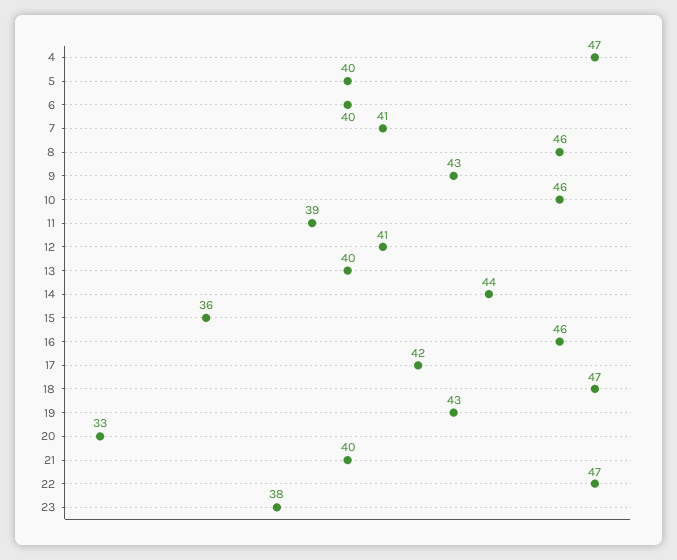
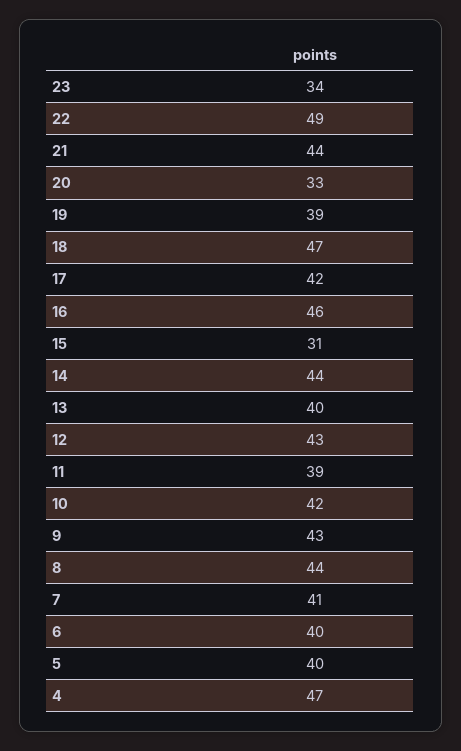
8: 46 -> 44
10: 46 -> 42
12: 41 -> 43
15: 36 -> 31
19: 43 -> 39
21: 40 -> 44
22: 47 -> 49
23: 38 -> 34

